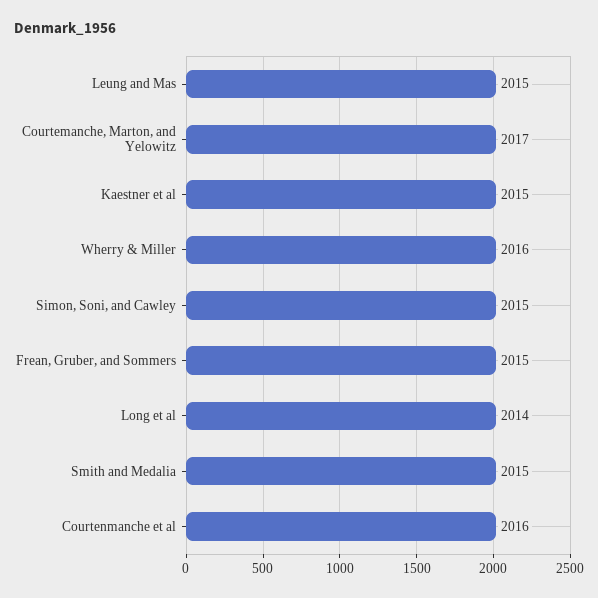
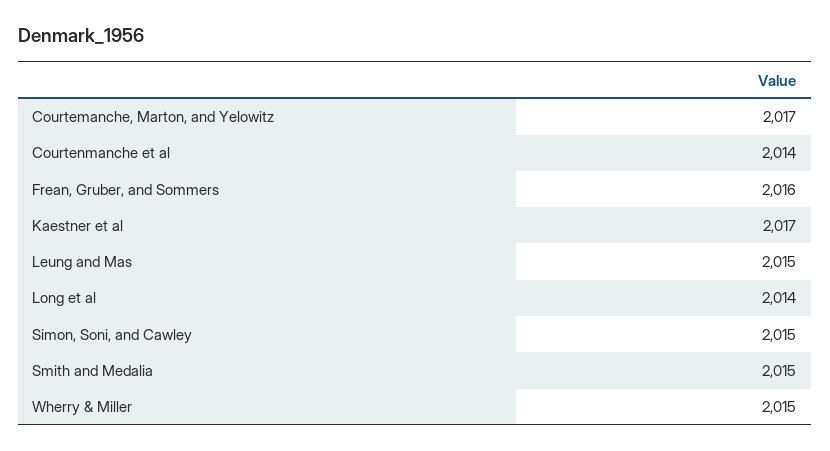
Kaestner et al: 2015 -> 2017
Wherry & Miller: 2016 -> 2015
Frean, Gruber, and Sommers: 2015 -> 2016
Courtenmanche et al: 2016 -> 2014

